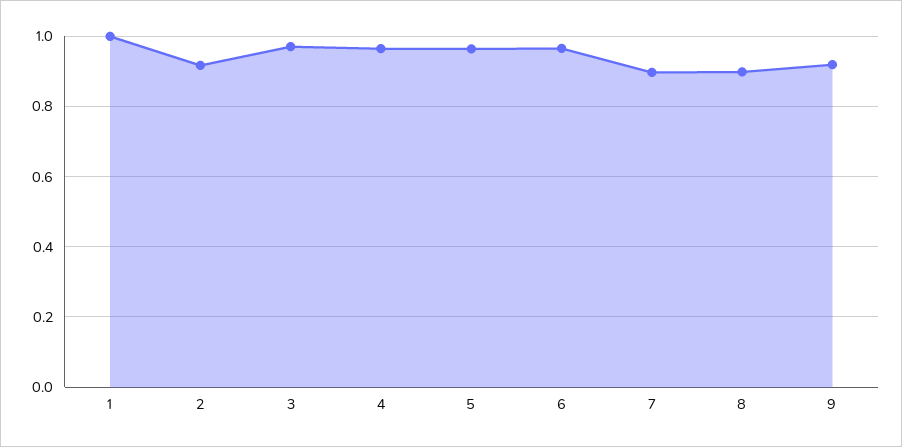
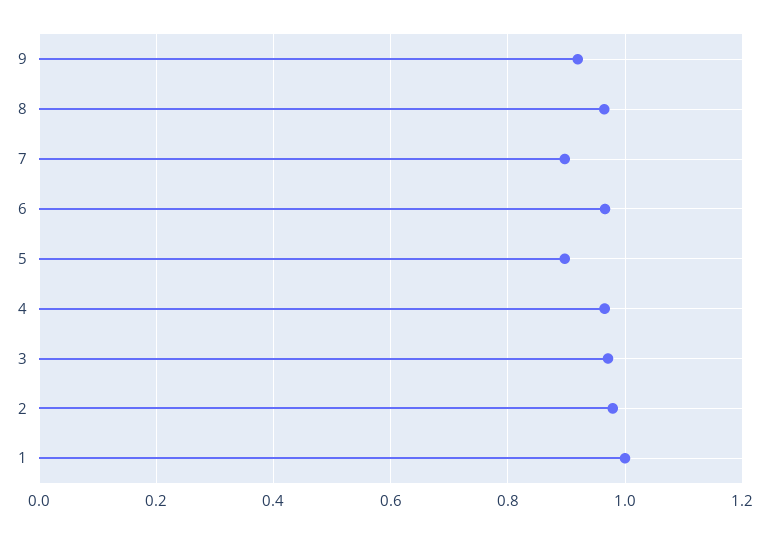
2: 0.92 -> 0.98
5: 0.96 -> 0.9
8: 0.9 -> 0.96

